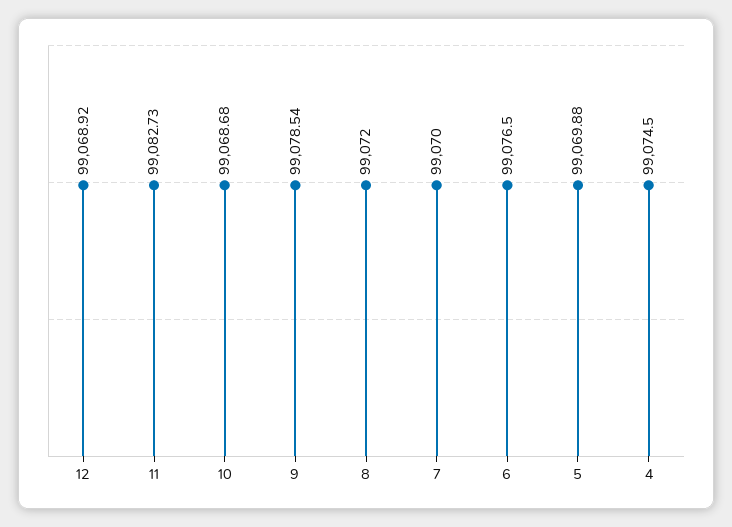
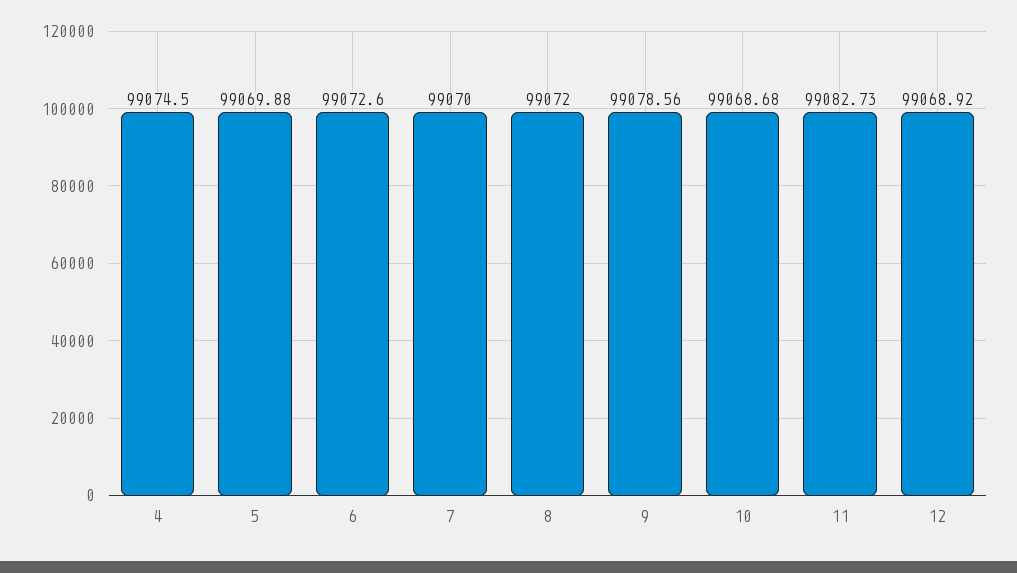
9: 99078.54 -> 99078.56
6: 99076.5 -> 99072.6

